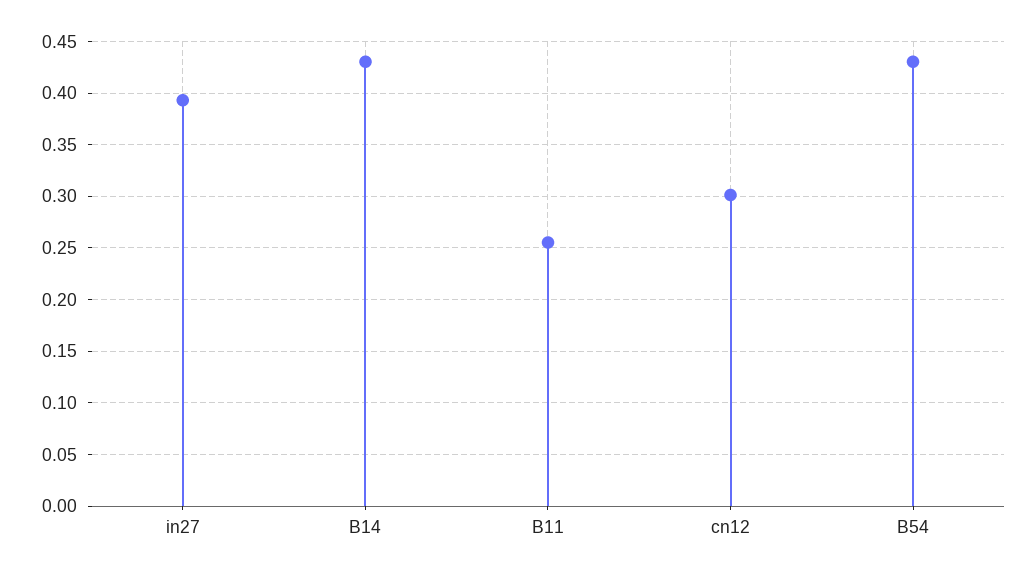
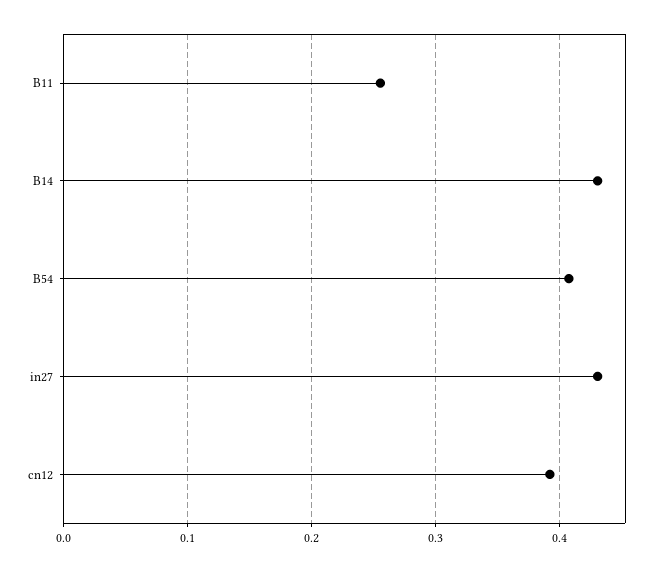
in27: 0.39 -> 0.43
cn12: 0.3 -> 0.39
B54: 0.43 -> 0.41

